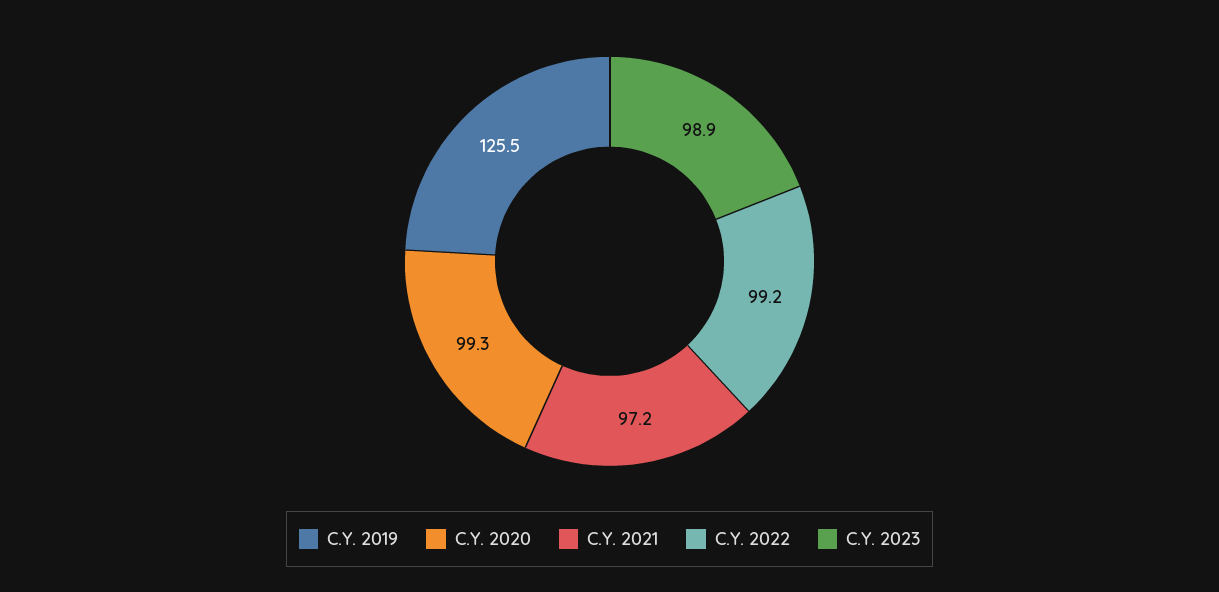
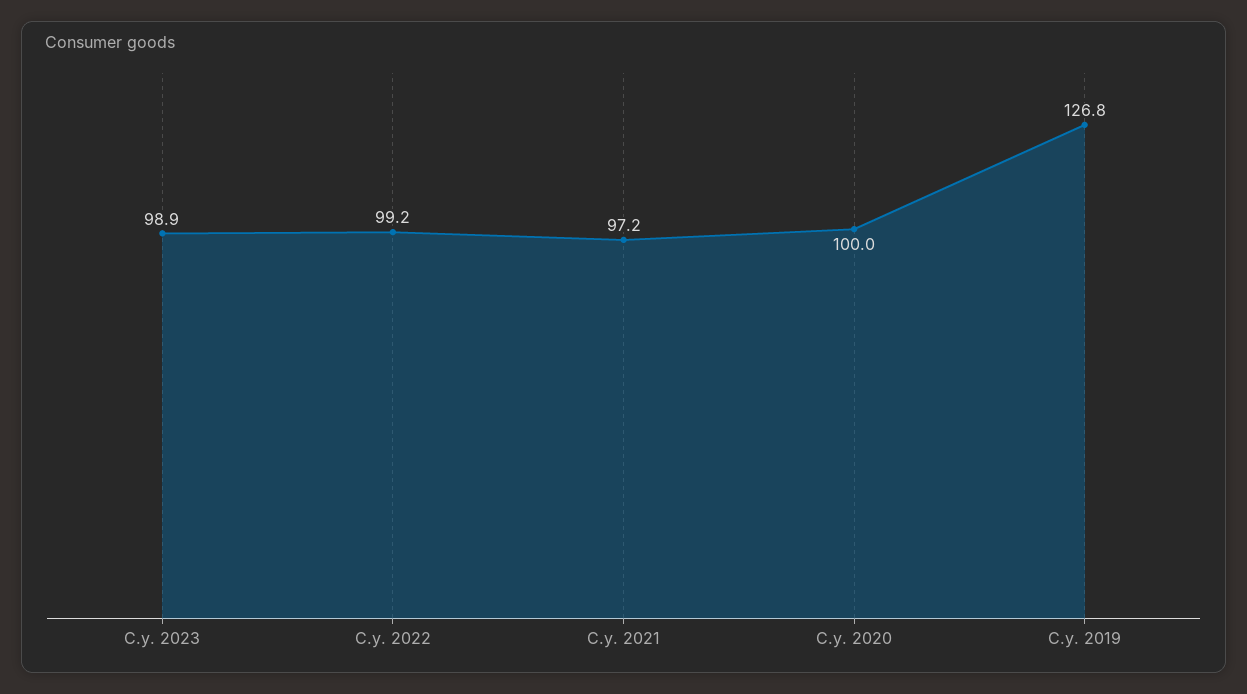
C.Y. 2019: 125.5 -> 126.8
C.Y. 2020: 99.3 -> 100

